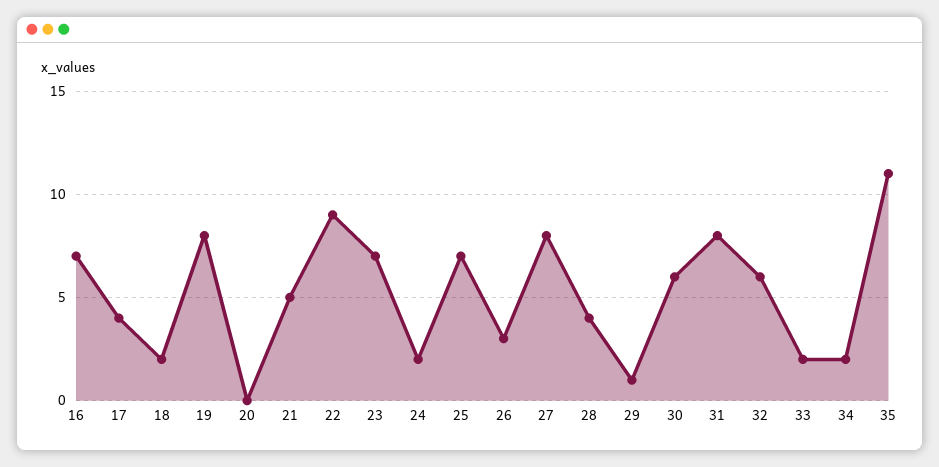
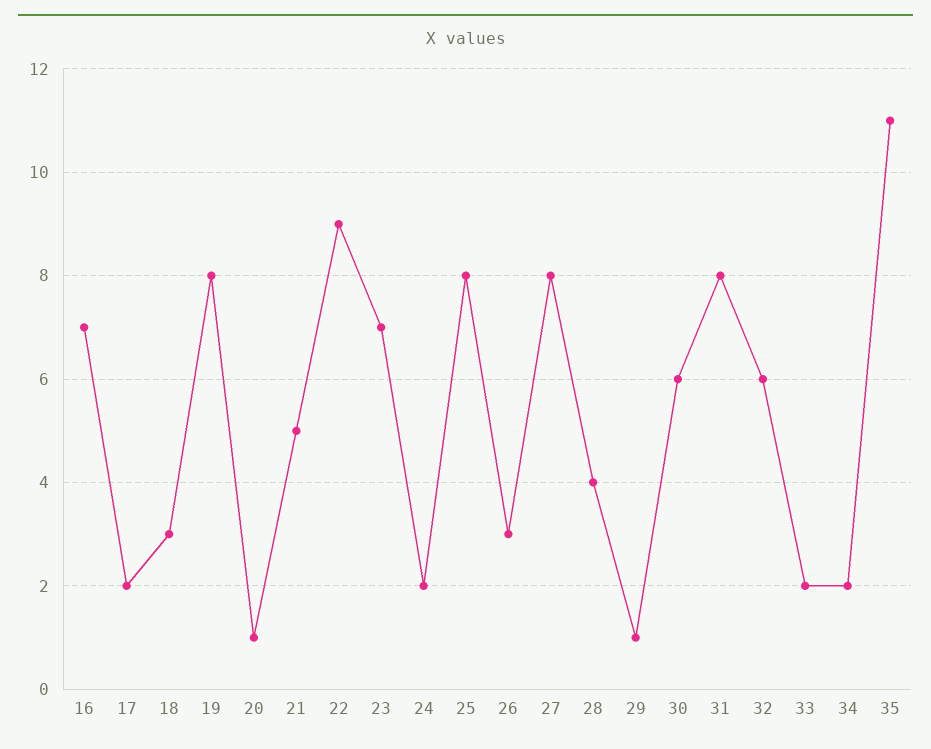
17: 4 -> 2
18: 2 -> 3
20: 0 -> 1
25: 7 -> 8

